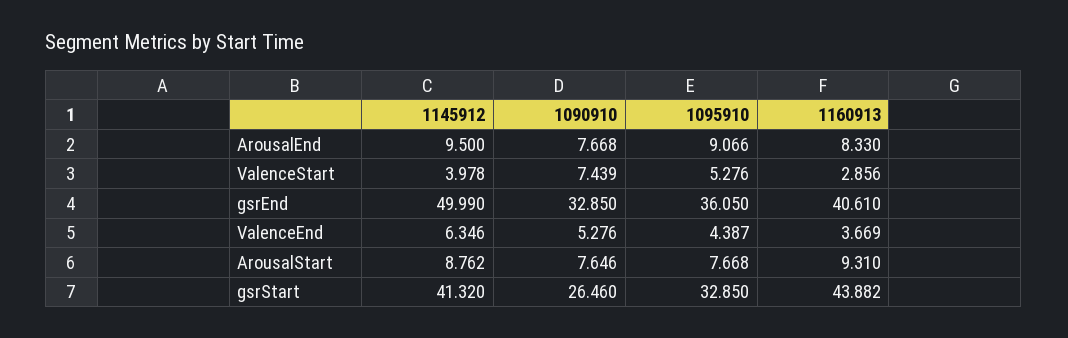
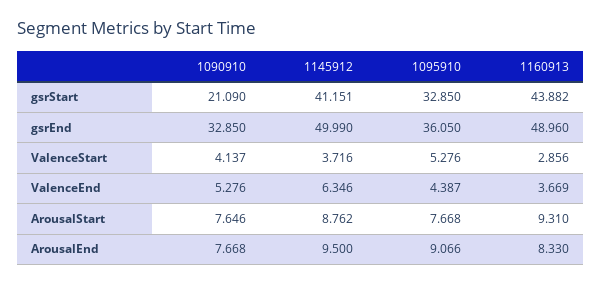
1145912, ValenceStart: 3.978 -> 3.716
1090910, ValenceStart: 7.439 -> 4.137
1160913, gsrEnd: 40.61 -> 48.96
1145912, gsrStart: 41.32 -> 41.151
1090910, gsrStart: 26.46 -> 21.09

